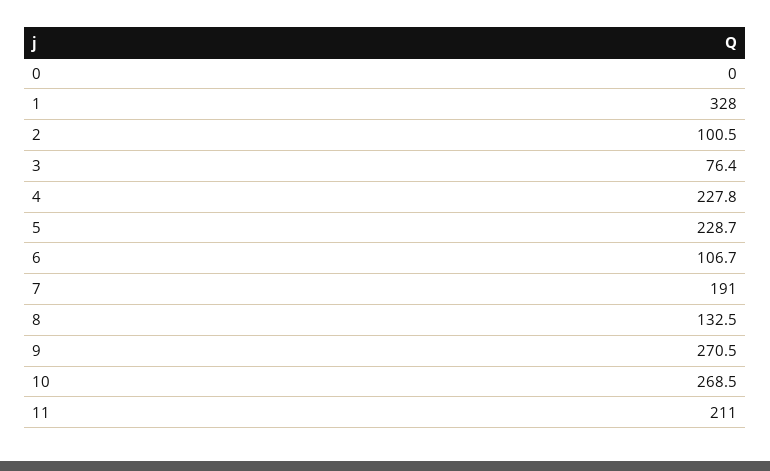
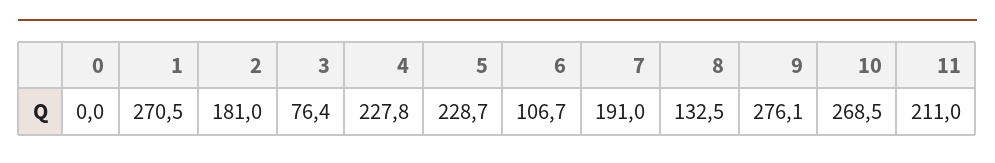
1: 328 -> 270.5
2: 100.5 -> 181
9: 270.5 -> 276.1

